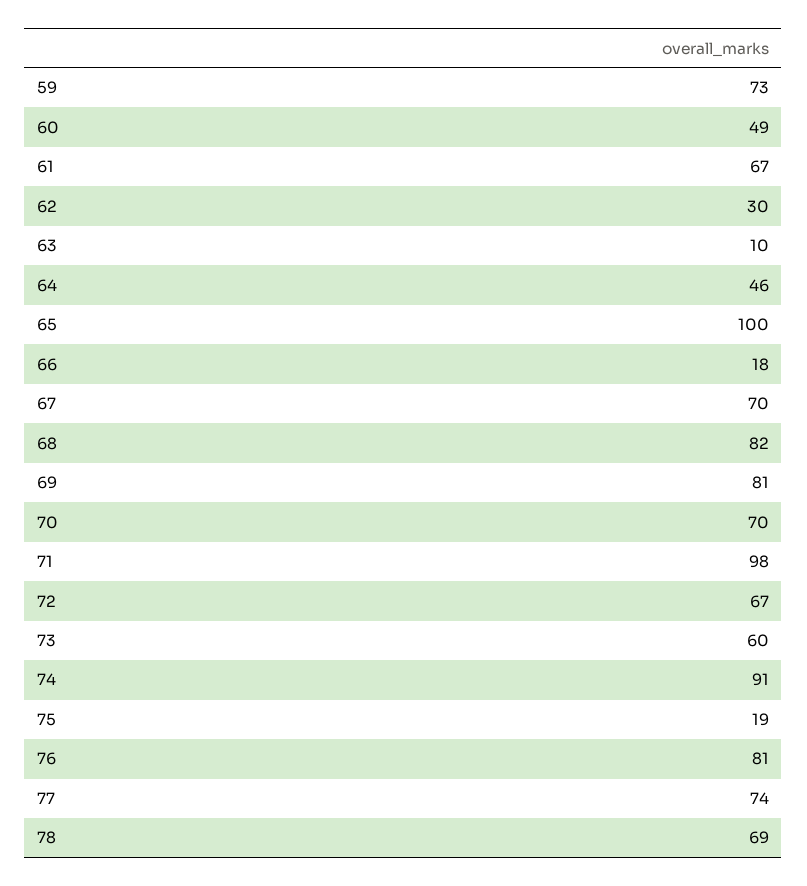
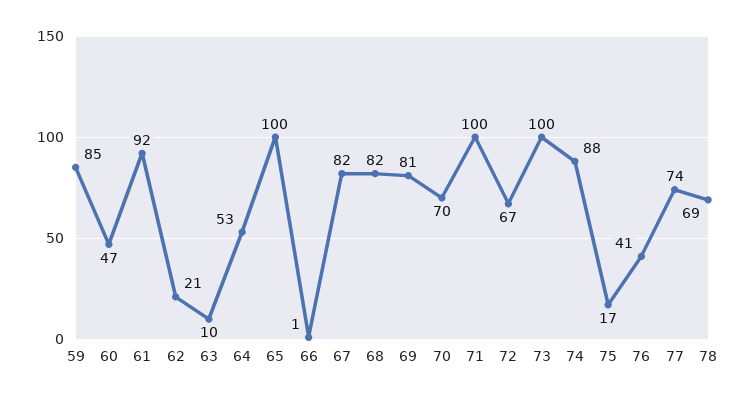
59: 73 -> 85
60: 49 -> 47
61: 67 -> 92
62: 30 -> 21
64: 46 -> 53
66: 18 -> 1
67: 70 -> 82
71: 98 -> 100
73: 60 -> 100
74: 91 -> 88
75: 19 -> 17
76: 81 -> 41

